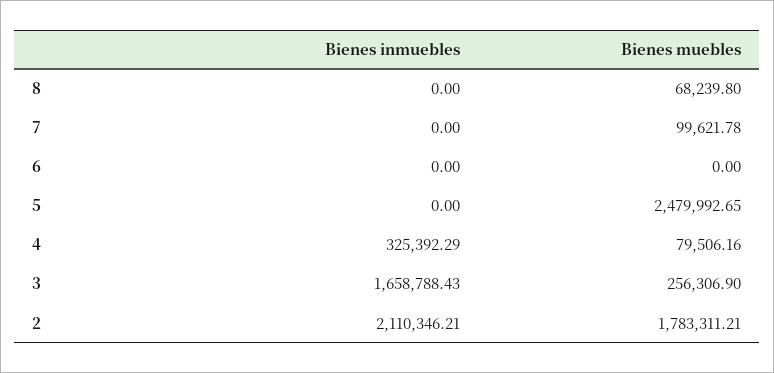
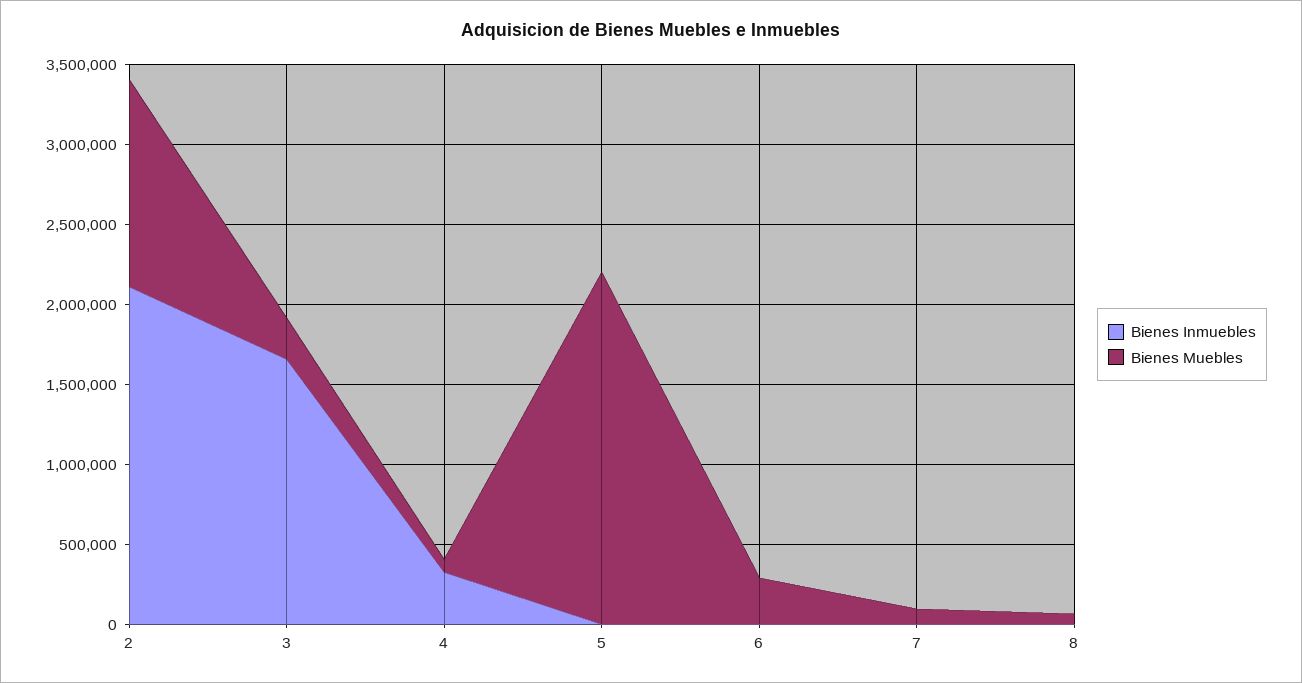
Bienes muebles, 6: 0 -> 300000
Bienes muebles, 5: 2479992.65 -> 2200000
Bienes muebles, 2: 1783311.21 -> 1300000

